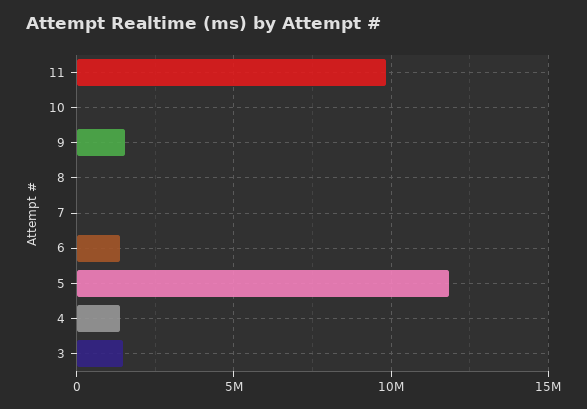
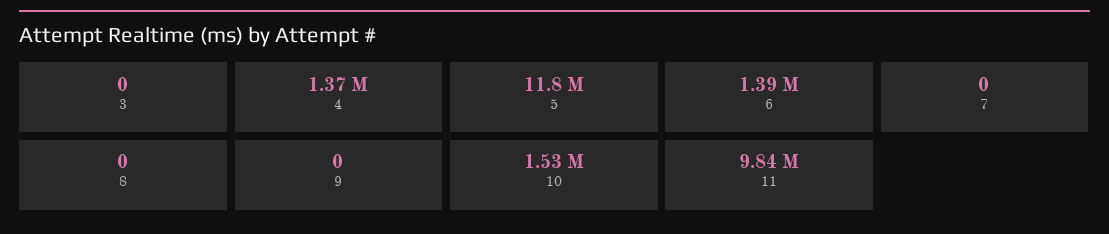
10: 0 -> 1530000
9: 1500000 -> 0
3: 1500000 -> 0

